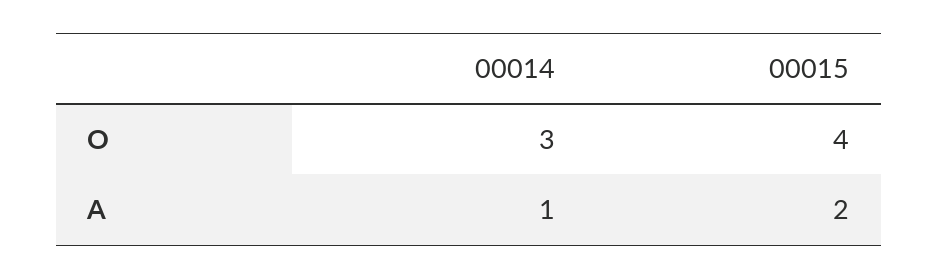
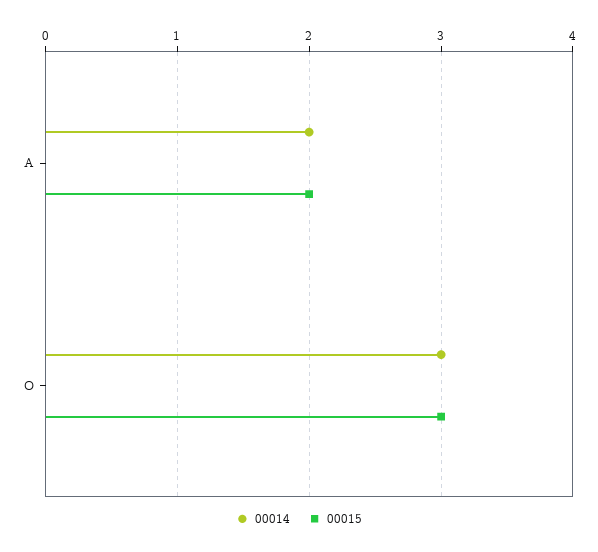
00015, O: 4 -> 3
00014, A: 1 -> 2

